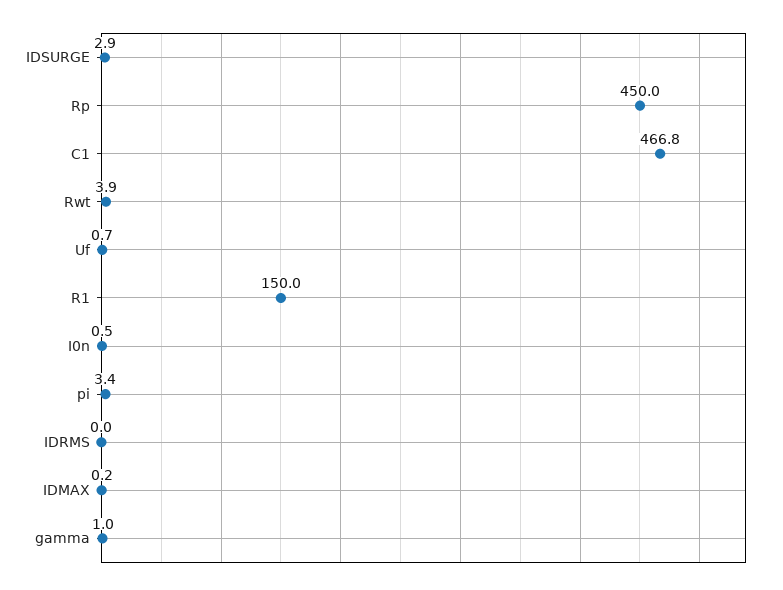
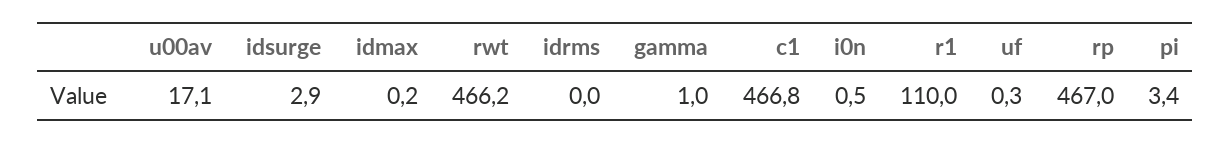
Rp: 450 -> 467
Rwt: 3.9 -> 466.2
Uf: 0.7 -> 0.3
R1: 150 -> 110
u00av: none -> 17.1

